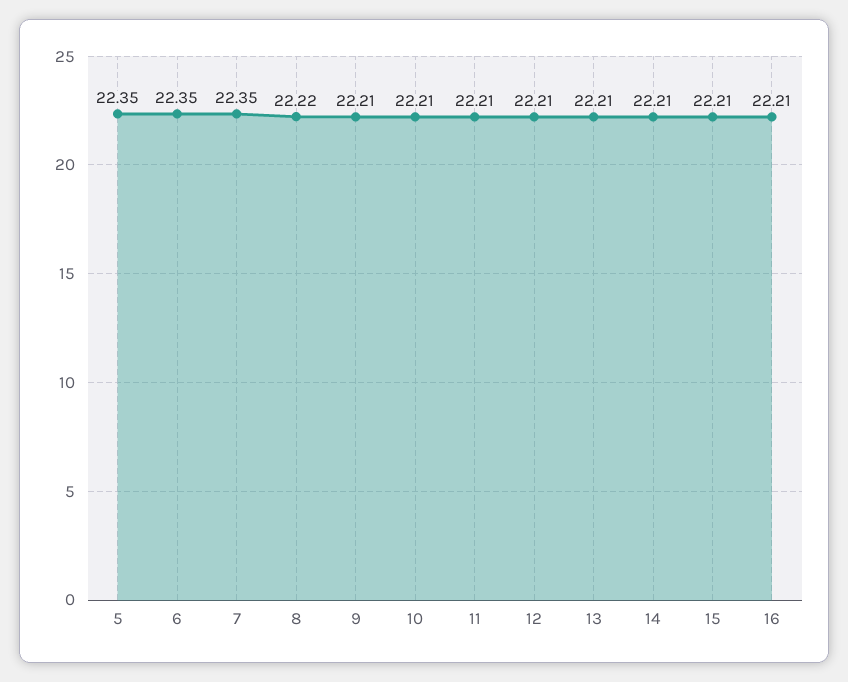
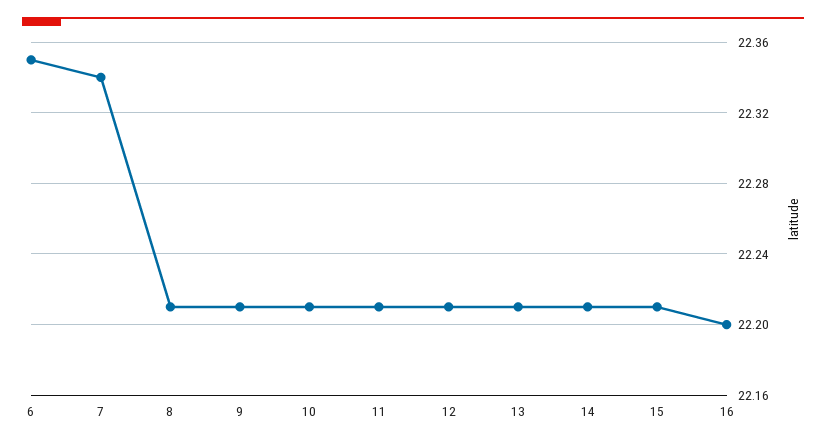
5: 22.35 -> none
7: 22.35 -> 22.34
8: 22.22 -> 22.21
16: 22.21 -> 22.2

